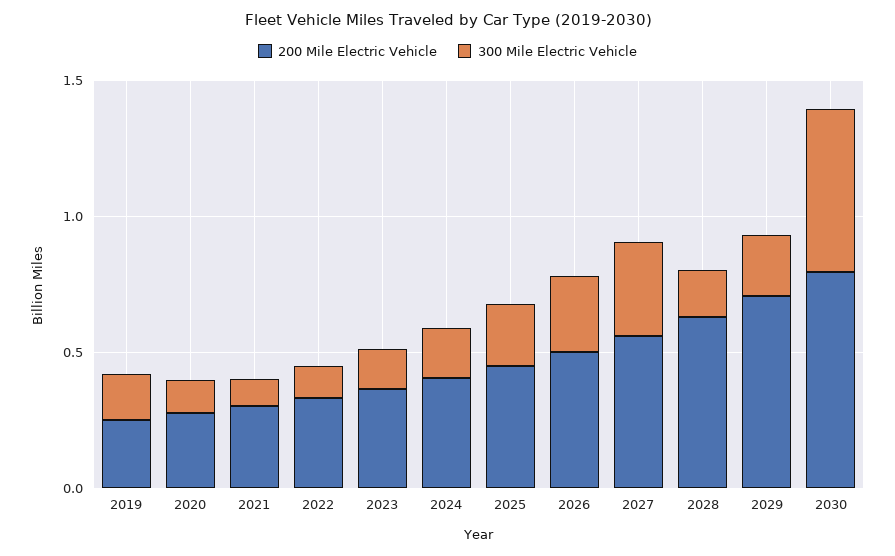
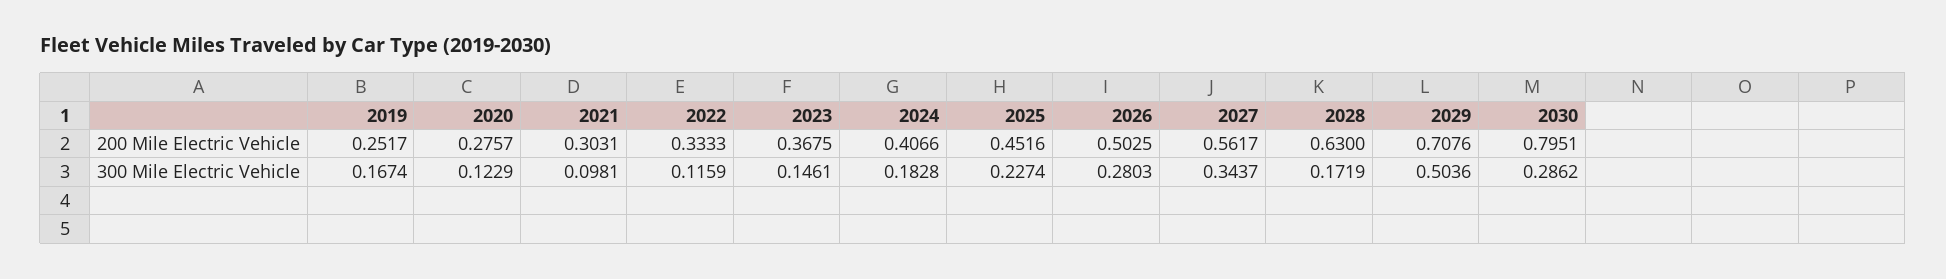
300 Mile Electric Vehicle, 2029: 0.2 -> 0.5036
300 Mile Electric Vehicle, 2030: 0.6 -> 0.2862

